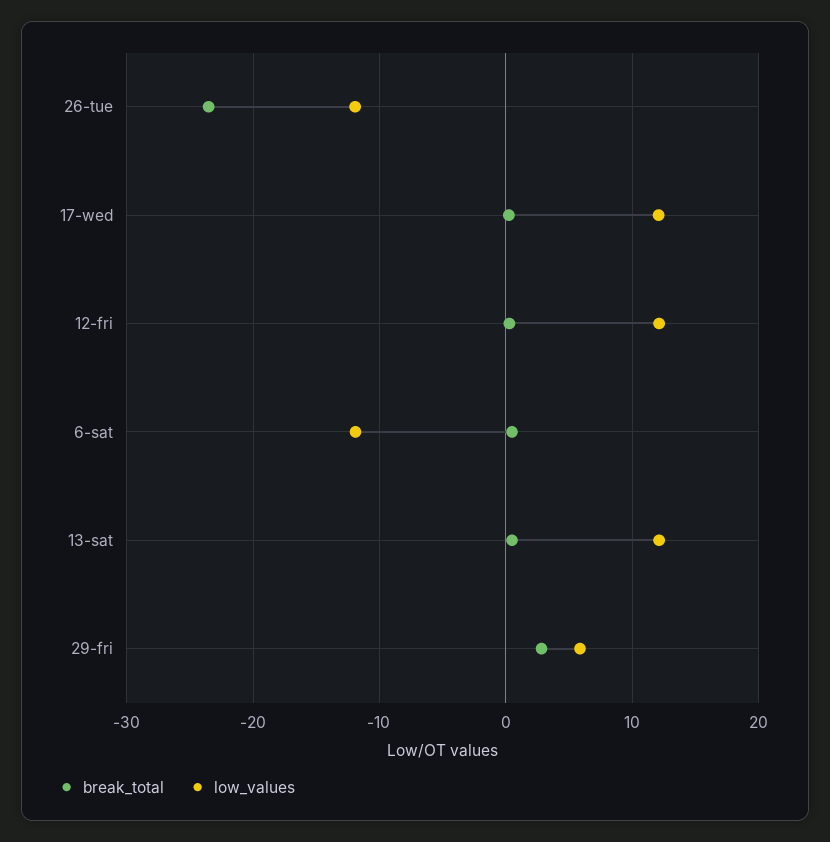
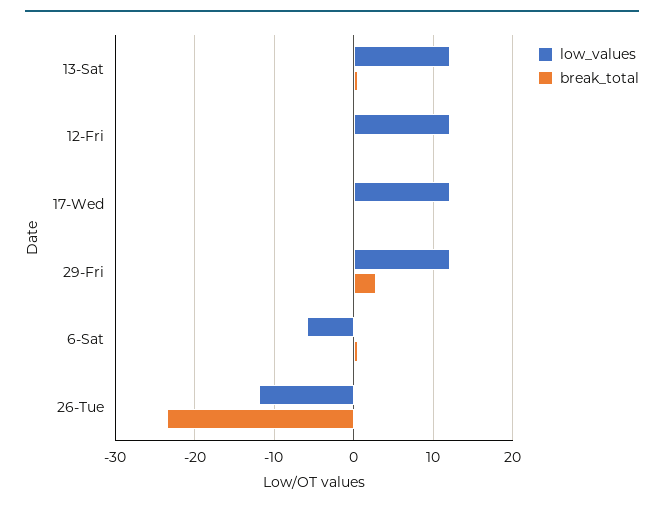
low_values, 6-sat: -12 -> -6
low_values, 29-fri: 6 -> 12

